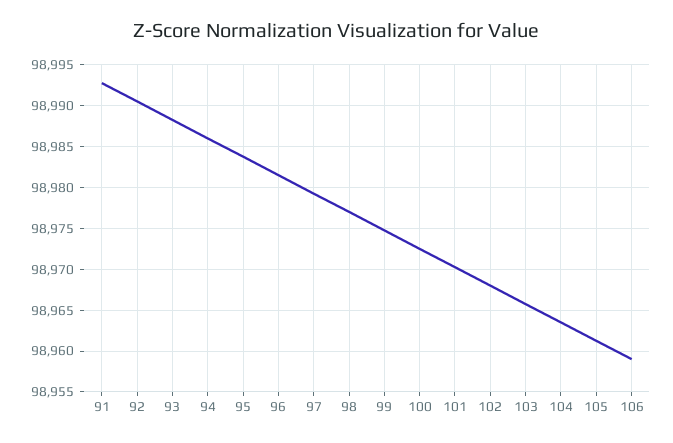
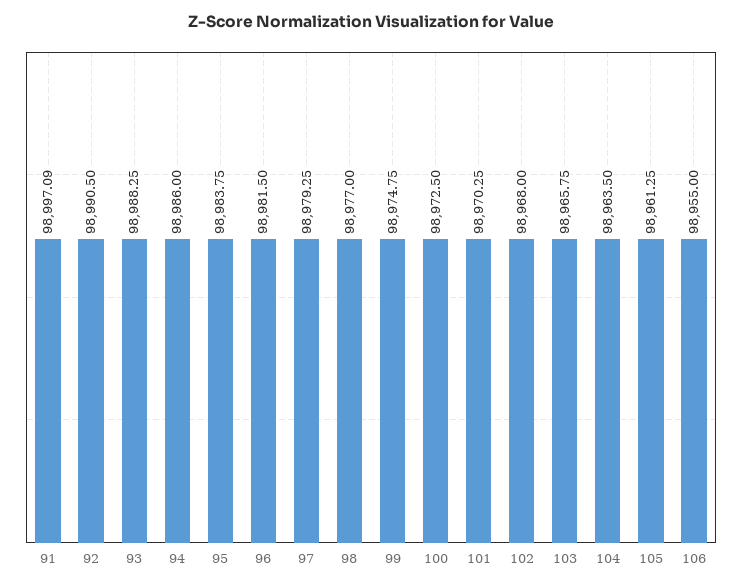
91: 98993 -> 98997.09
106: 98959 -> 98955

